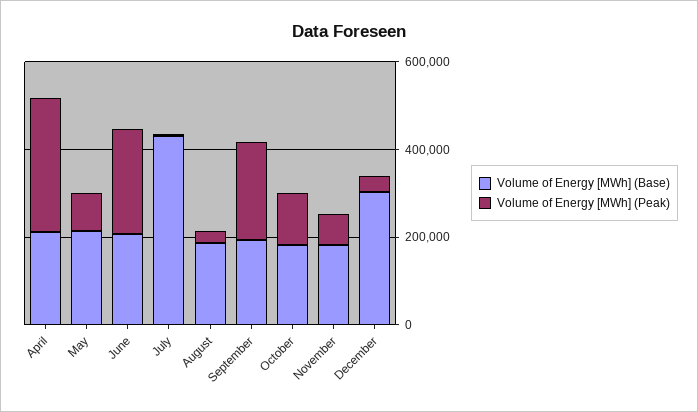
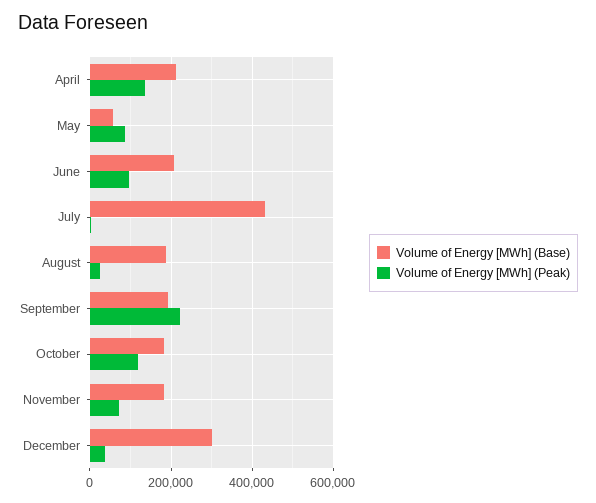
Volume of Energy [MWh] (Peak), April: 300000 -> 140000
Volume of Energy [MWh] (Base), May: 200000 -> 60000
Volume of Energy [MWh] (Peak), June: 250000 -> 100000

